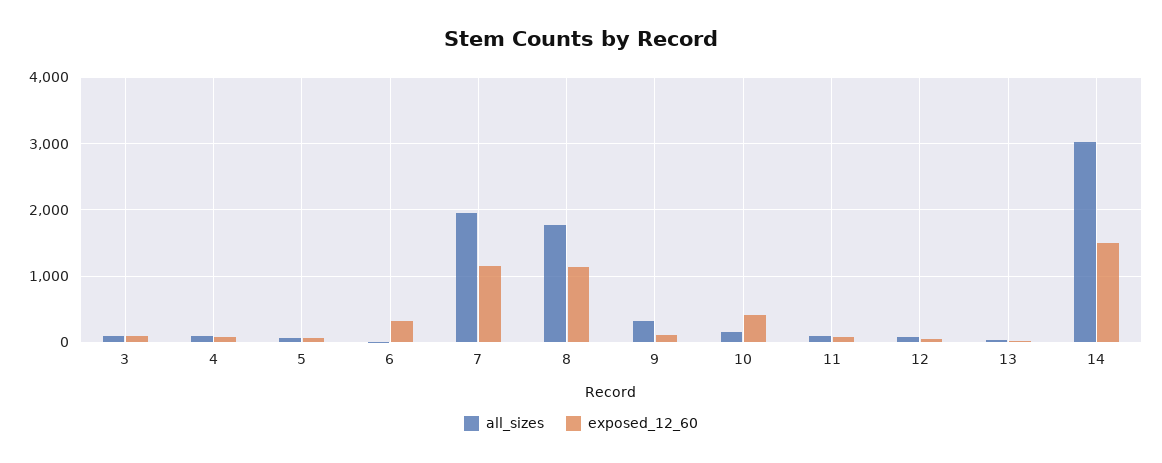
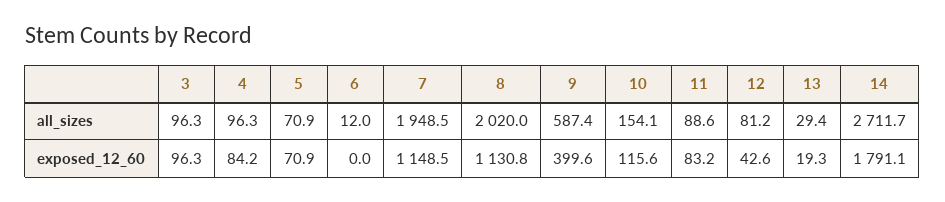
exposed_12_60, 6: 300 -> 0
all_sizes, 8: 1800 -> 2020
all_sizes, 9: 300 -> 587.4
exposed_12_60, 9: 100 -> 399.6
exposed_12_60, 10: 400 -> 115.6
all_sizes, 14: 3000 -> 2711.7
exposed_12_60, 14: 1500 -> 1791.1

